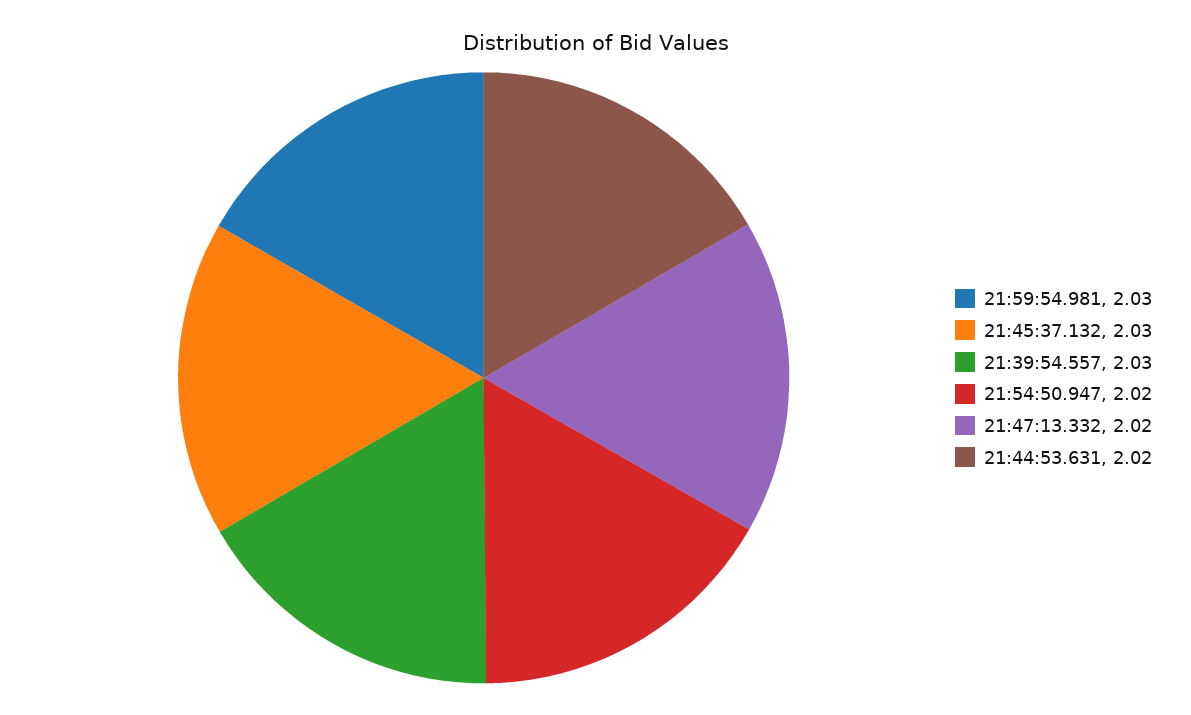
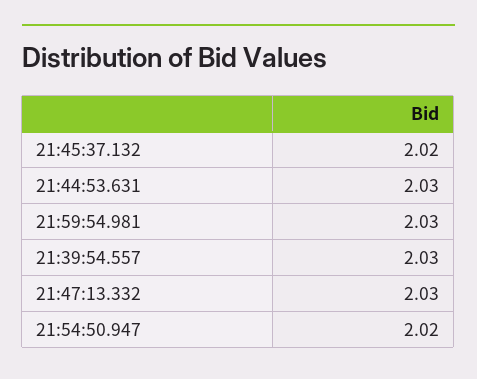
21:45:37.132: 2.03 -> 2.02
21:47:13.332: 2.02 -> 2.03
21:44:53.631: 2.02 -> 2.03

